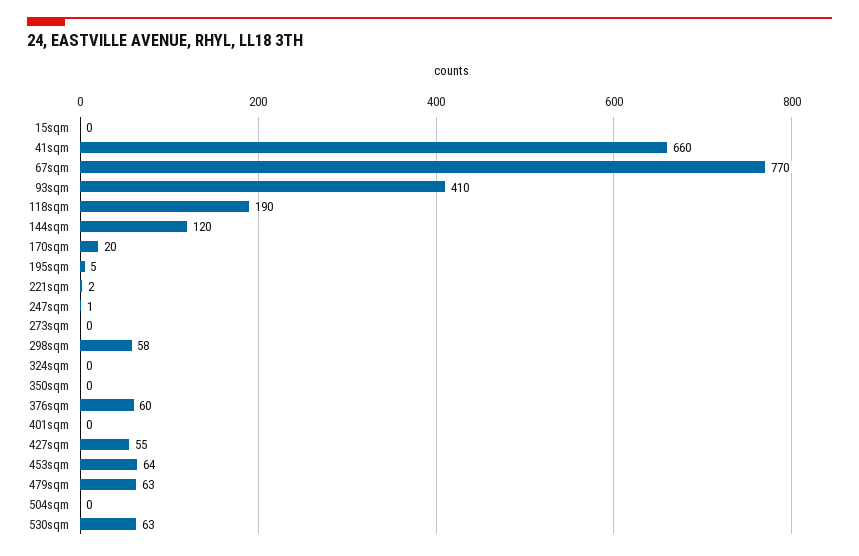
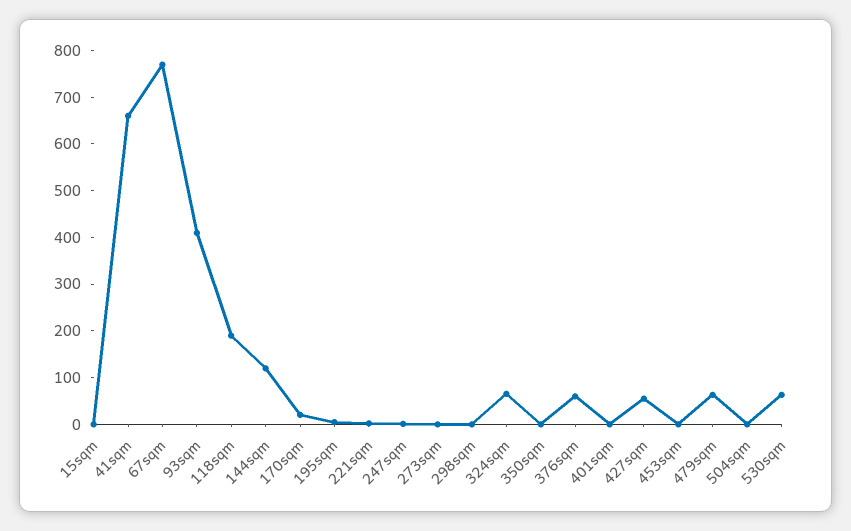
298sqm: 58 -> 0
324sqm: 0 -> 60
453sqm: 64 -> 0

